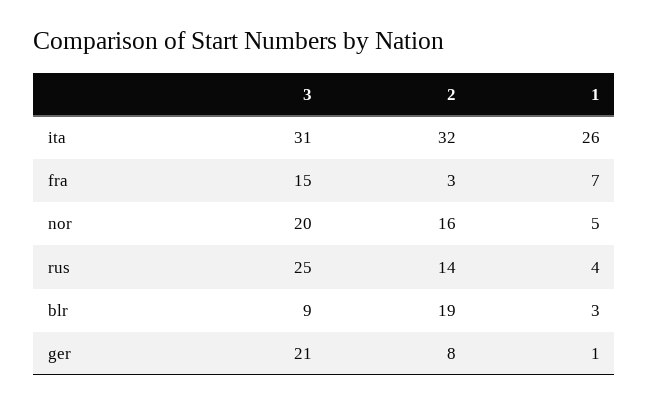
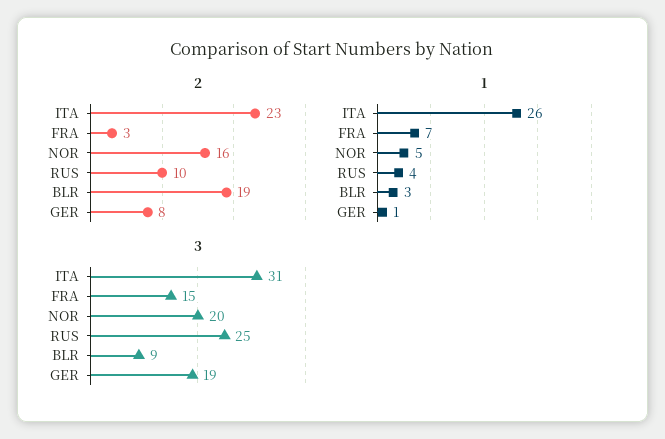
2, ita: 32 -> 23
2, rus: 14 -> 10
3, ger: 21 -> 19

